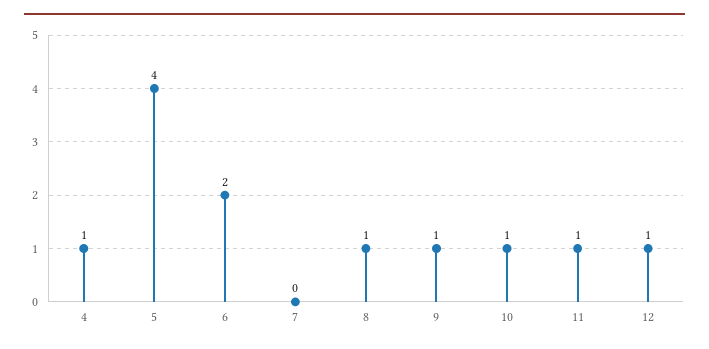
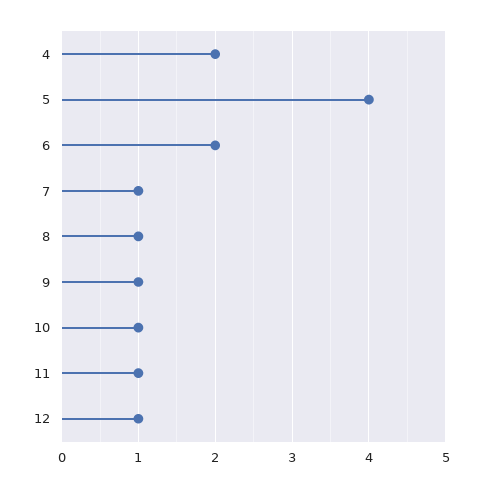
4: 1 -> 2
7: 0 -> 1

